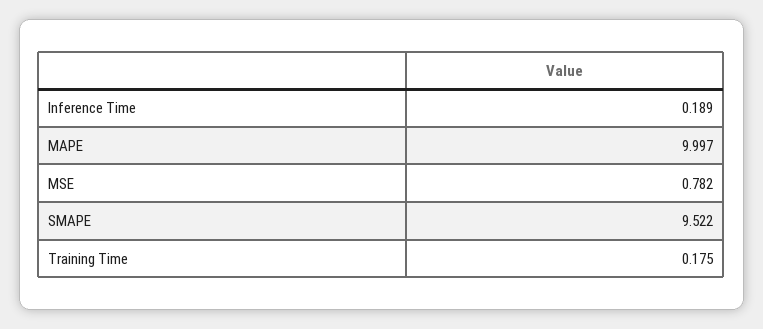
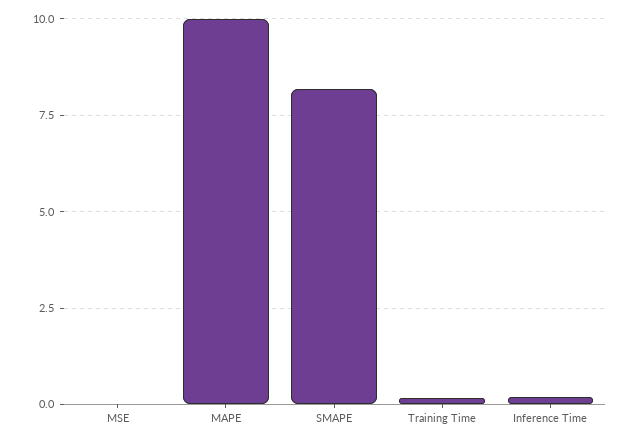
MSE: 0.782 -> 0
SMAPE: 9.522 -> 8.25

